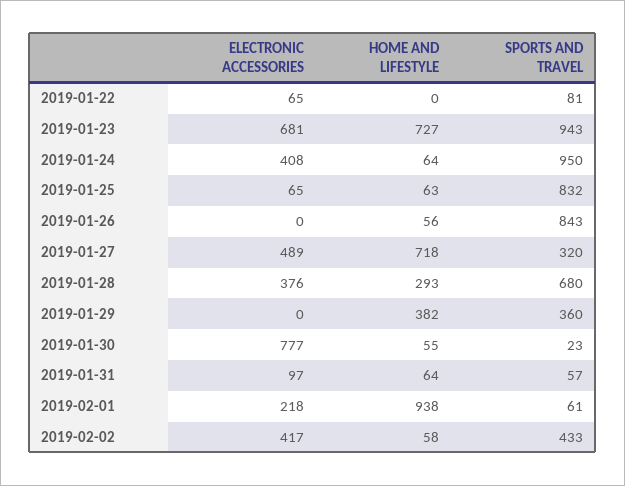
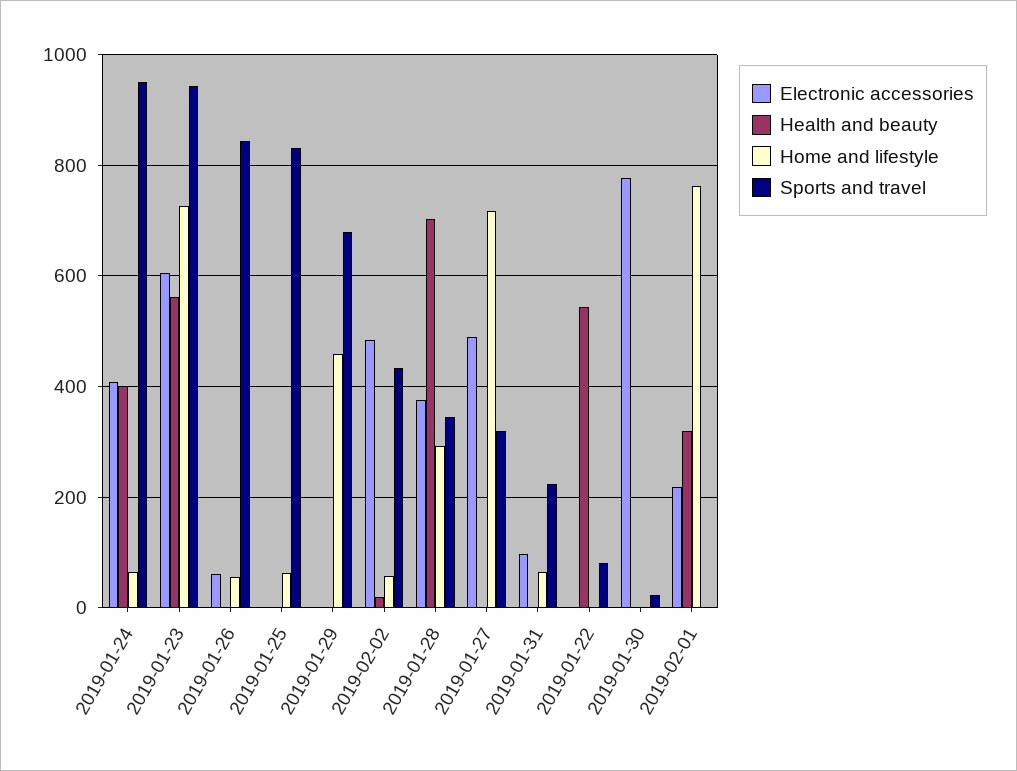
ELECTRONIC ACCESSORIES, 2019-01-22: 65 -> 0
ELECTRONIC ACCESSORIES, 2019-01-23: 681 -> 600
ELECTRONIC ACCESSORIES, 2019-01-25: 65 -> 0
ELECTRONIC ACCESSORIES, 2019-01-26: 0 -> 60
SPORTS AND TRAVEL, 2019-01-28: 680 -> 340
HOME AND LIFESTYLE, 2019-01-29: 382 -> 460
SPORTS AND TRAVEL, 2019-01-29: 360 -> 680
HOME AND LIFESTYLE, 2019-01-30: 55 -> 0
SPORTS AND TRAVEL, 2019-01-31: 57 -> 220
HOME AND LIFESTYLE, 2019-02-01: 938 -> 760
SPORTS AND TRAVEL, 2019-02-01: 61 -> 0
ELECTRONIC ACCESSORIES, 2019-02-02: 417 -> 480
Health and beauty, 2019-01-24: none -> 400
Health and beauty, 2019-01-23: none -> 560
Health and beauty, 2019-01-26: none -> 0
Health and beauty, 2019-01-25: none -> 0
Health and beauty, 2019-01-29: none -> 0
Health and beauty, 2019-02-02: none -> 20
Health and beauty, 2019-01-28: none -> 700
Health and beauty, 2019-01-27: none -> 0
Health and beauty, 2019-01-31: none -> 0
Health and beauty, 2019-01-22: none -> 540
Health and beauty, 2019-01-30: none -> 0
Health and beauty, 2019-02-01: none -> 320

